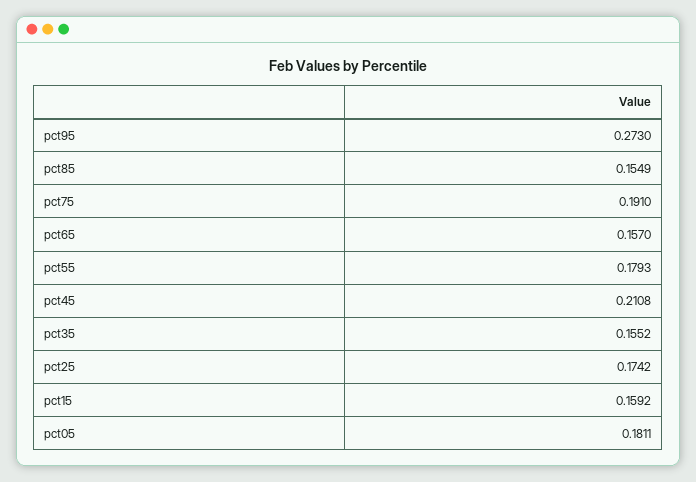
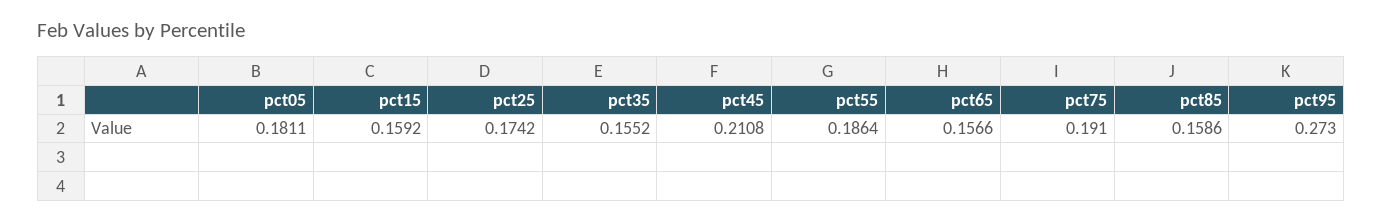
pct85: 0.1549 -> 0.1586
pct65: 0.157 -> 0.1566
pct55: 0.1793 -> 0.1864

